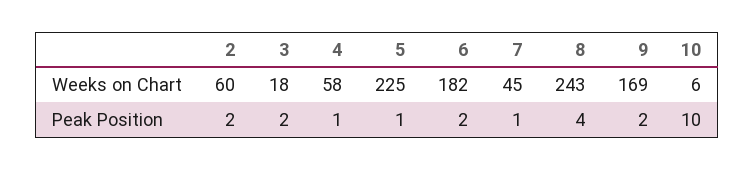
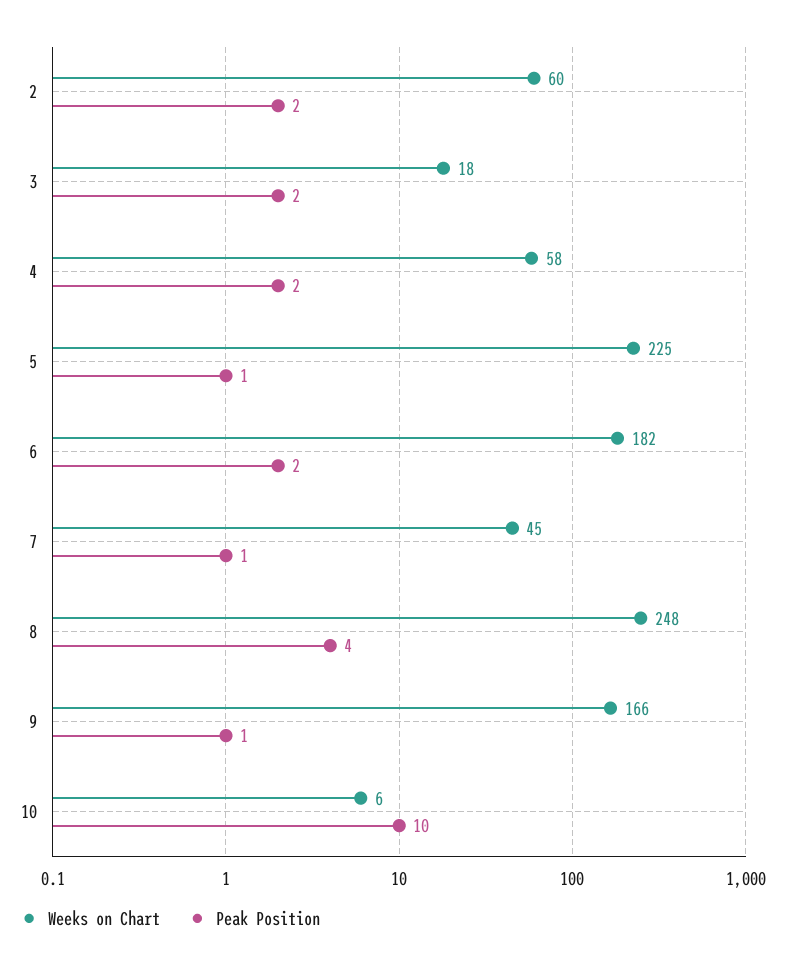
Weeks on Chart, 8: 243 -> 248
Weeks on Chart, 9: 169 -> 166
Peak Position, 4: 1 -> 2
Peak Position, 9: 2 -> 1

